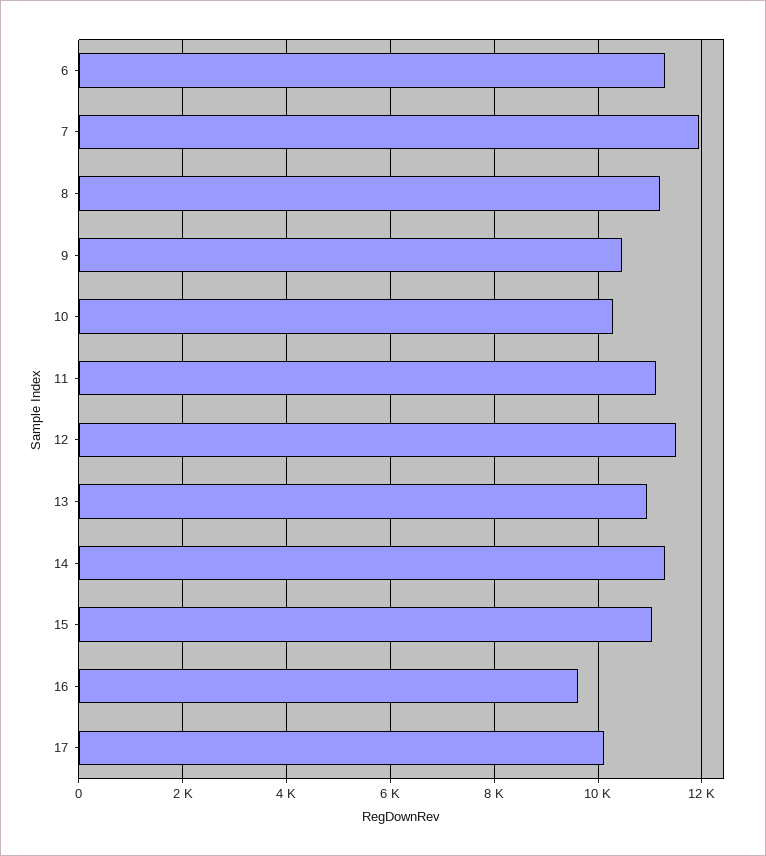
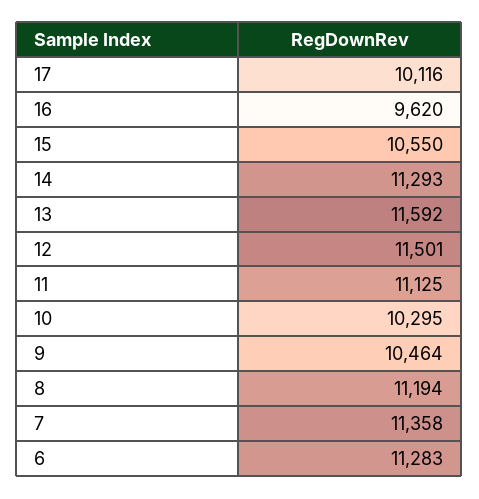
7: 12000 -> 11358
13: 11000 -> 11592
15: 11000 -> 10550

